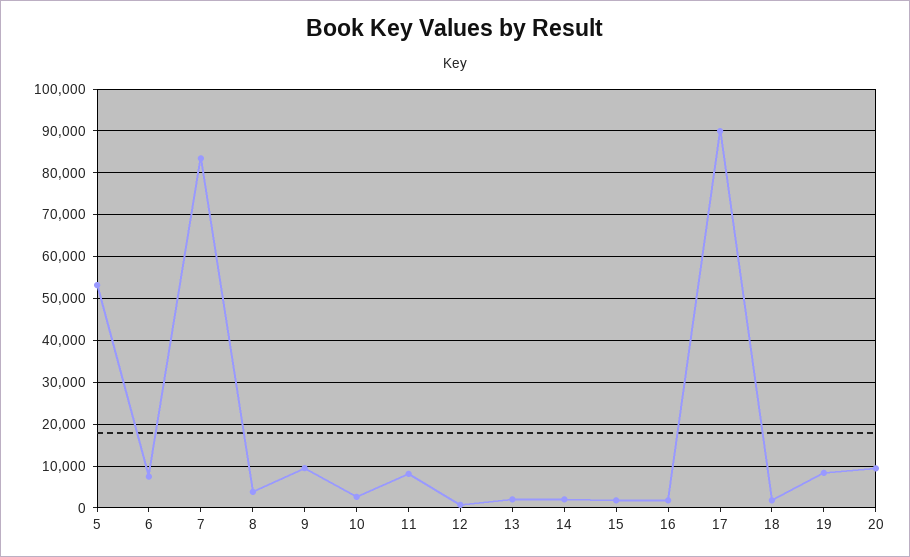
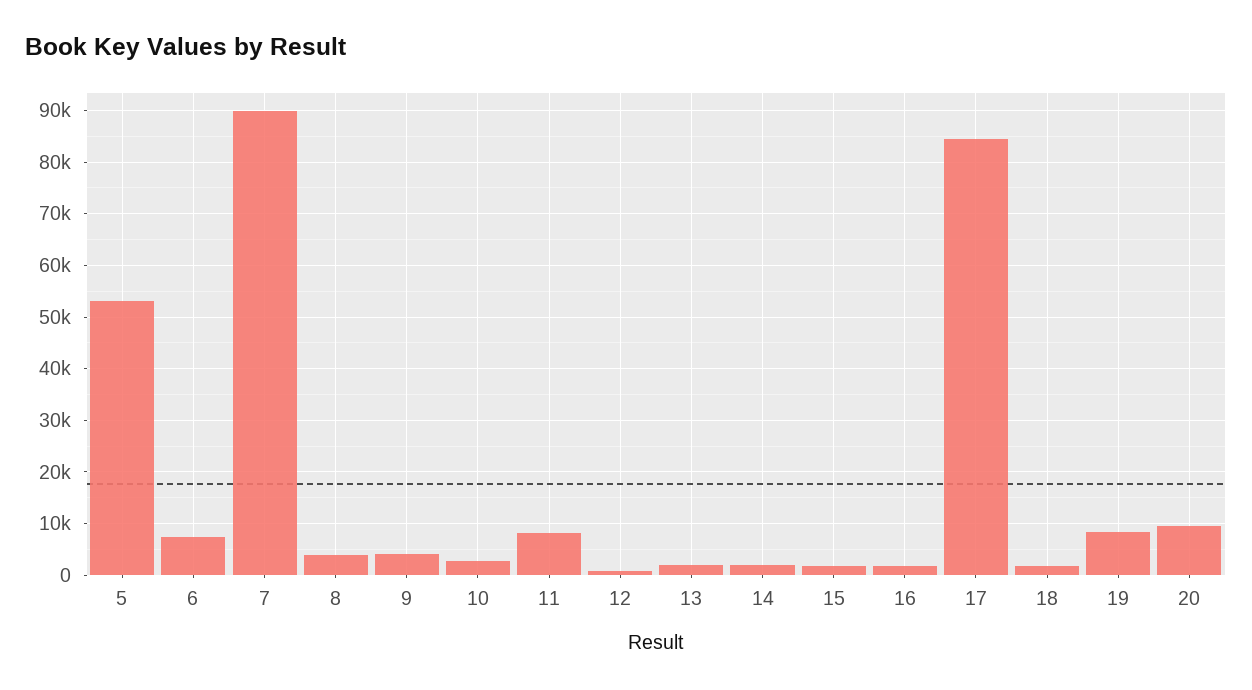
7: 84000 -> 90000
9: 10000 -> 4000
17: 90000 -> 84000

